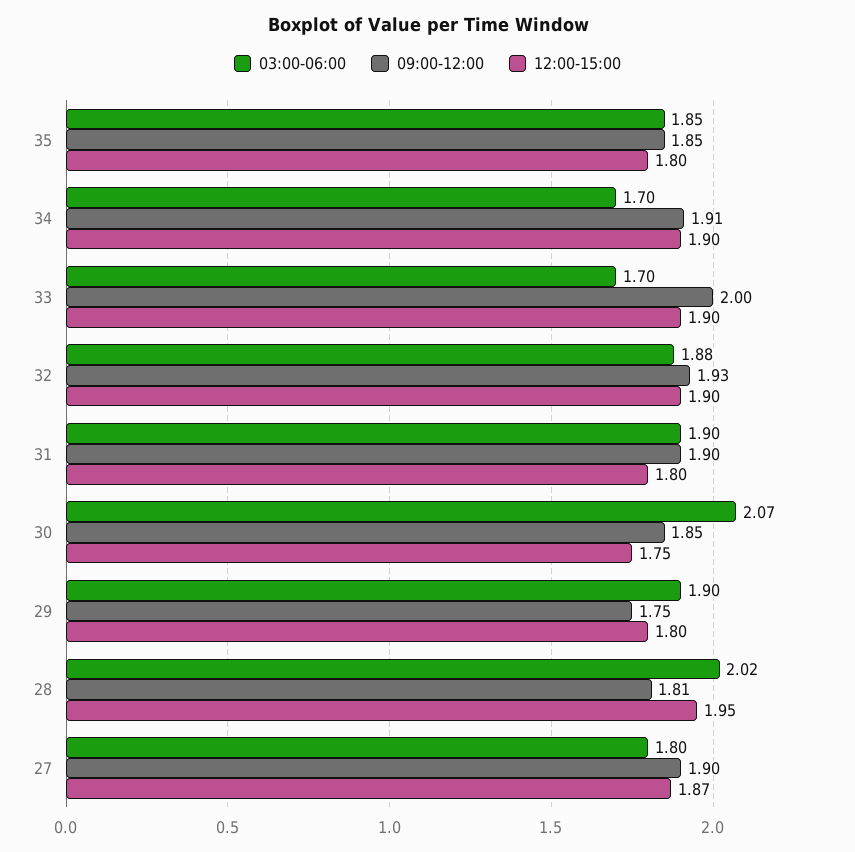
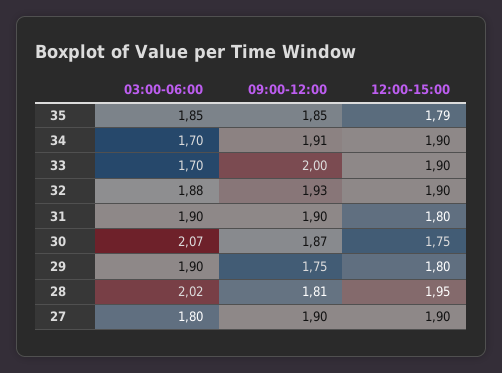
12:00-15:00, 35: 1.8 -> 1.79
09:00-12:00, 30: 1.85 -> 1.87
12:00-15:00, 27: 1.87 -> 1.9

